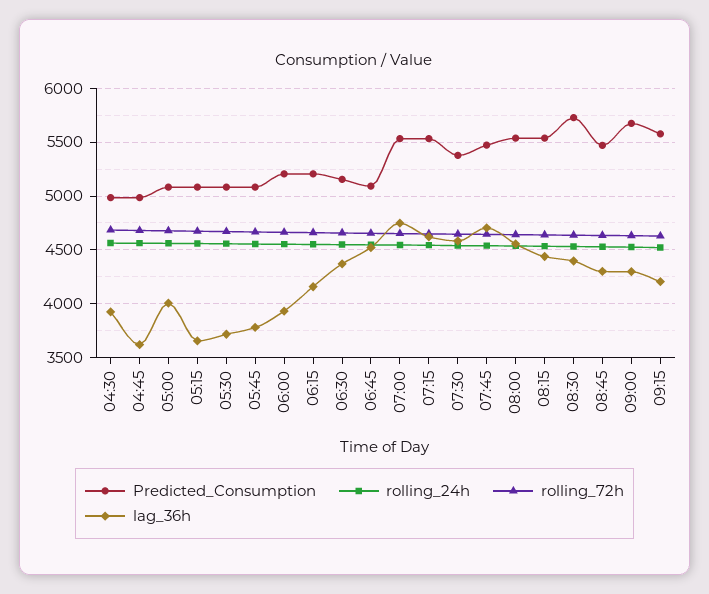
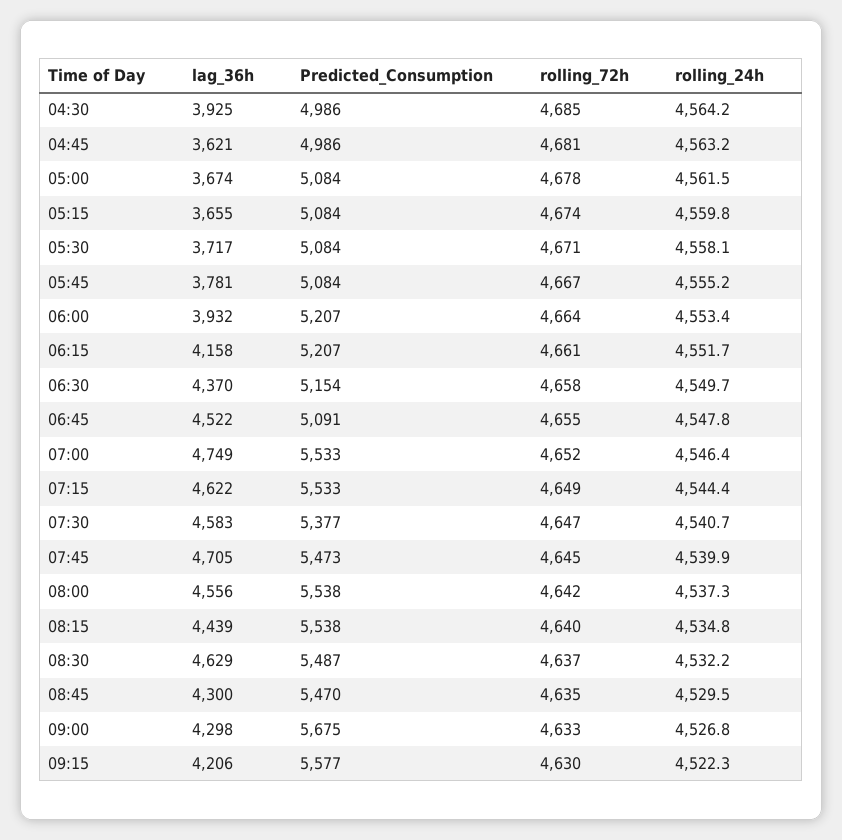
lag_36h, 05:00: 4000 -> 3674
Predicted_Consumption, 08:30: 5700 -> 5487
lag_36h, 08:30: 4400 -> 4629

